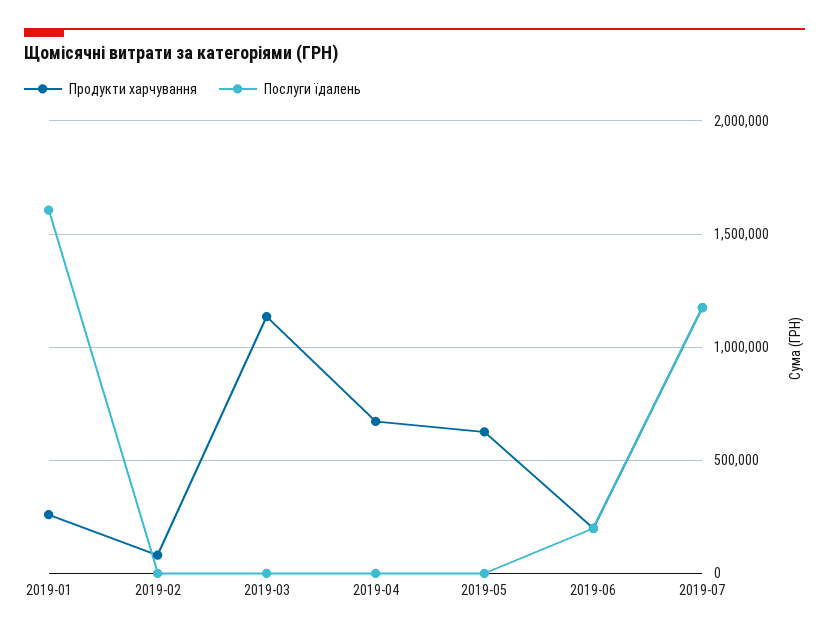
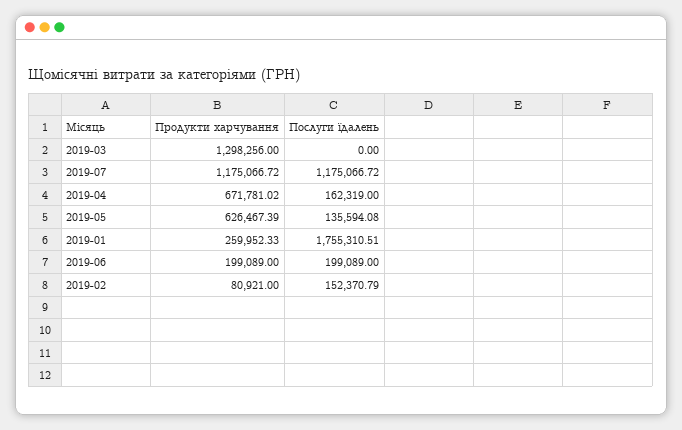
Послуги їдалень, 2019-01: 1600000 -> 1755310.51
Послуги їдалень, 2019-02: 0 -> 152370.79
Продукти харчування, 2019-03: 1150000 -> 1298256
Послуги їдалень, 2019-04: 0 -> 162319
Послуги їдалень, 2019-05: 0 -> 135594.08

